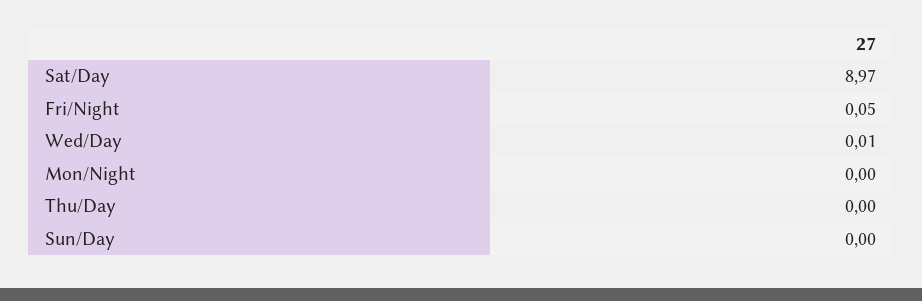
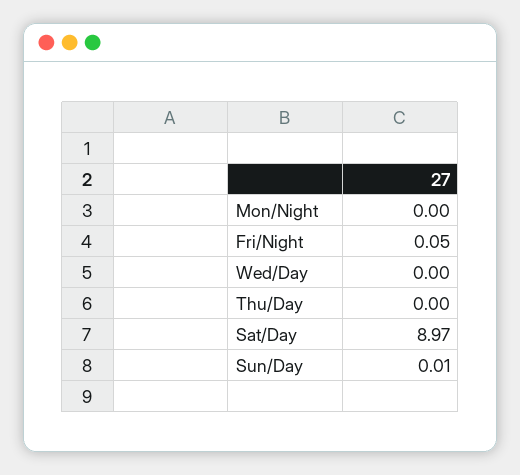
Wed/Day: 0.01 -> 0
Sun/Day: 0 -> 0.01

